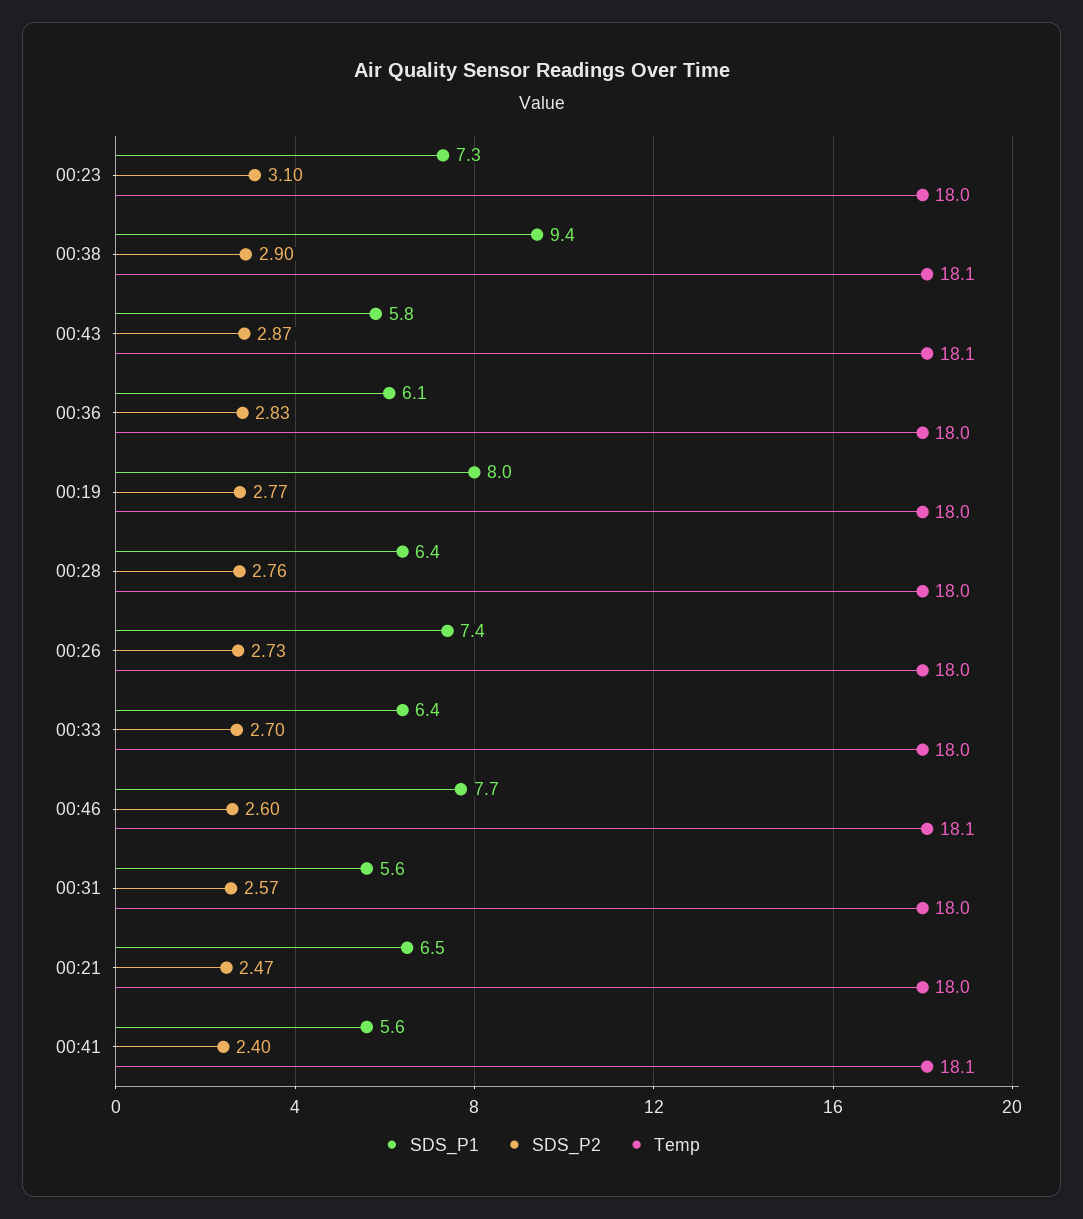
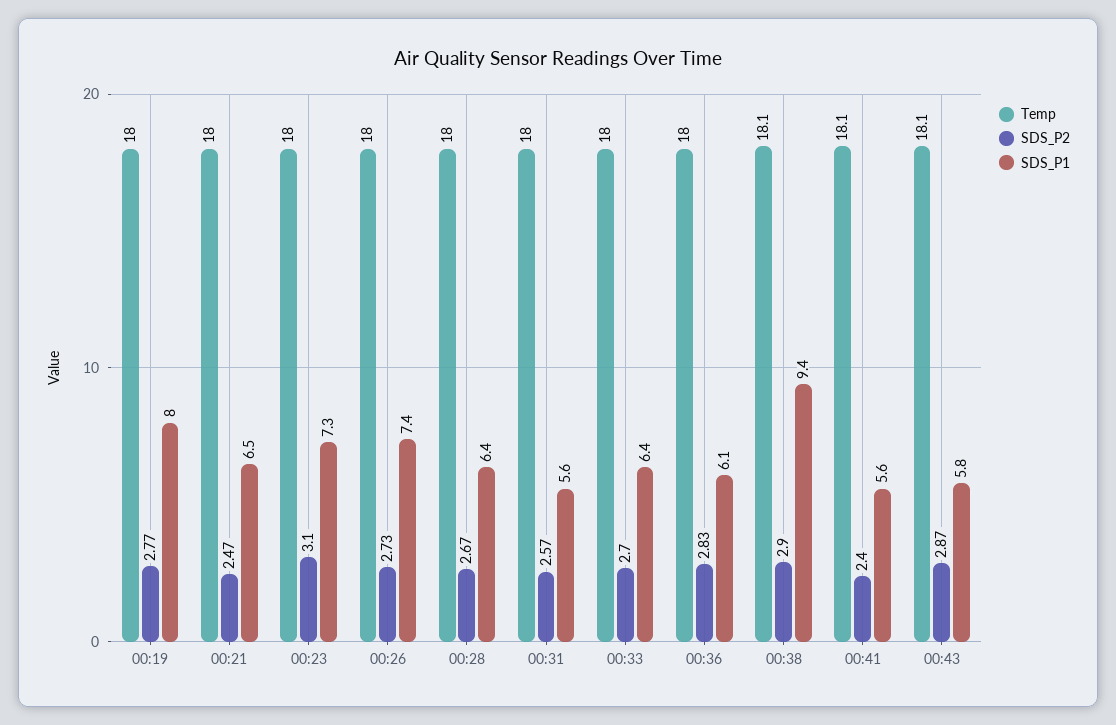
SDS_P2, 00:28: 2.76 -> 2.67
SDS_P1, 00:46: 7.7 -> none
SDS_P2, 00:46: 2.6 -> none
Temp, 00:46: 18.1 -> none

